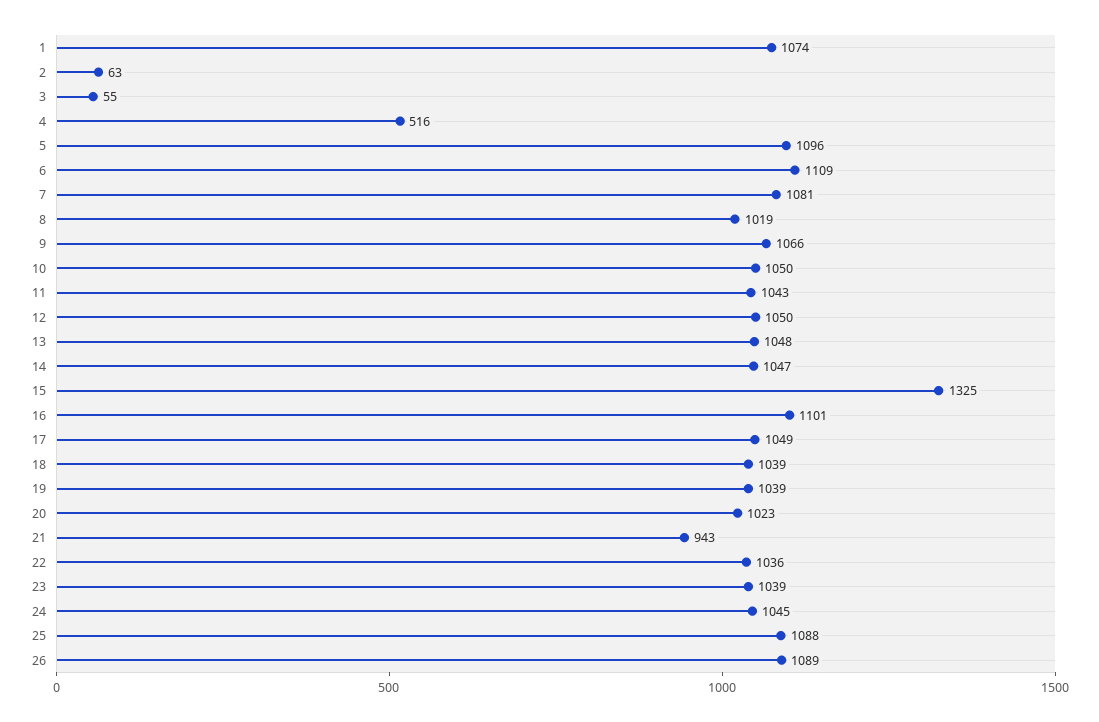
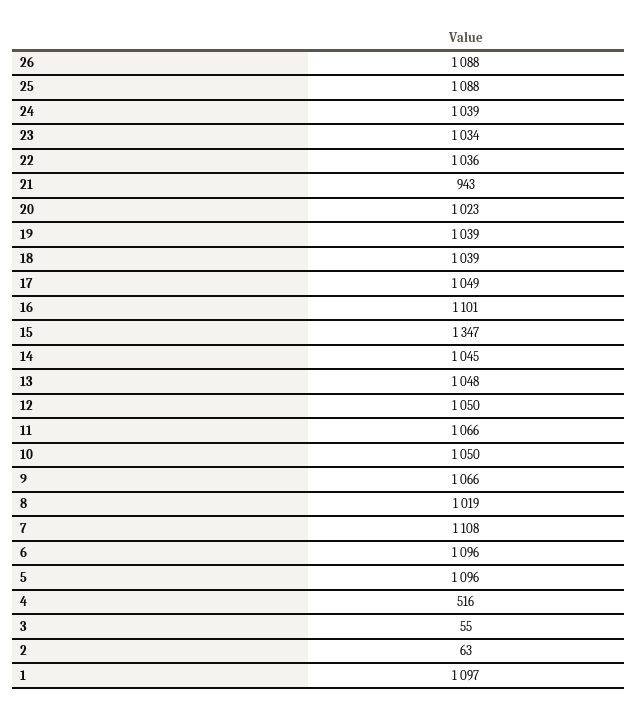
1: 1074 -> 1097
6: 1109 -> 1096
7: 1081 -> 1108
11: 1043 -> 1066
14: 1047 -> 1045
15: 1325 -> 1347
23: 1039 -> 1034
24: 1045 -> 1039
26: 1089 -> 1088

